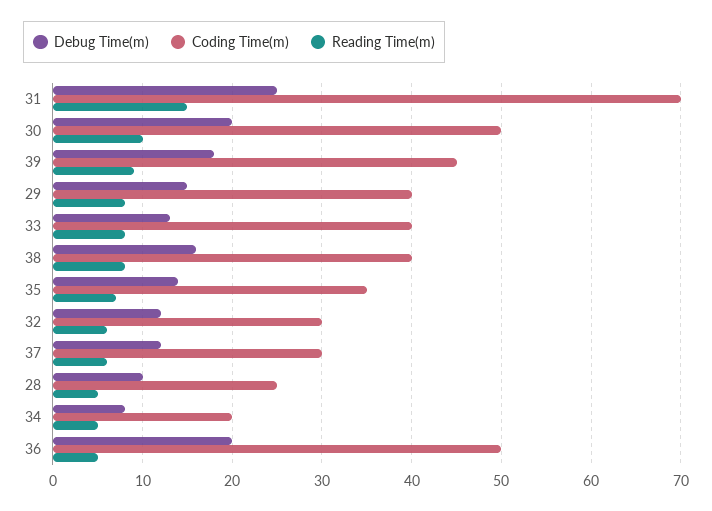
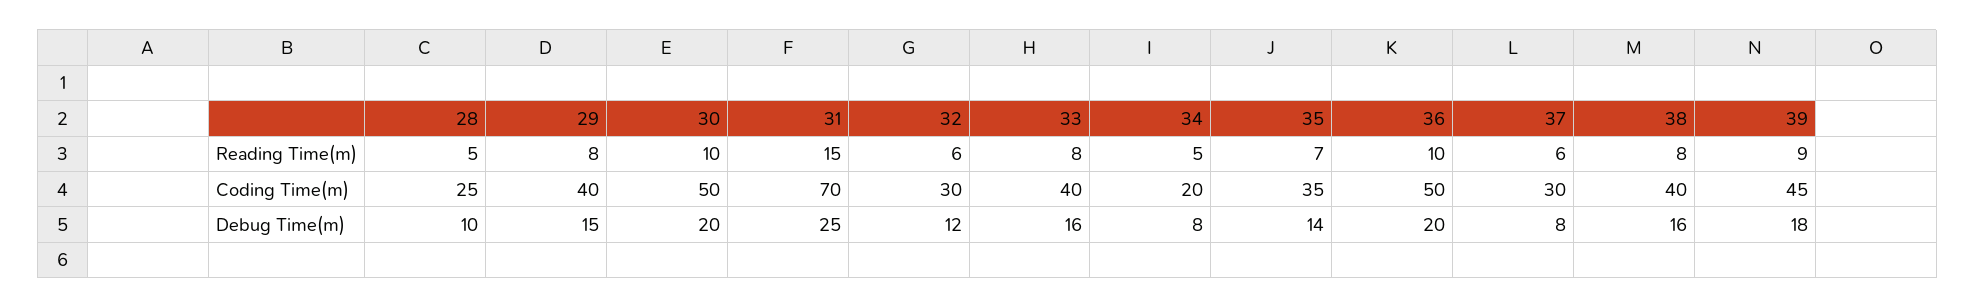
Debug Time(m), 33: 13 -> 16
Debug Time(m), 37: 12 -> 8
Reading Time(m), 36: 5 -> 10

